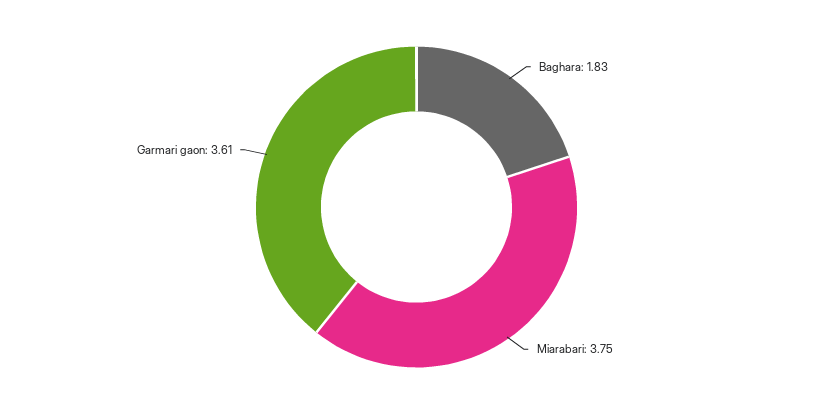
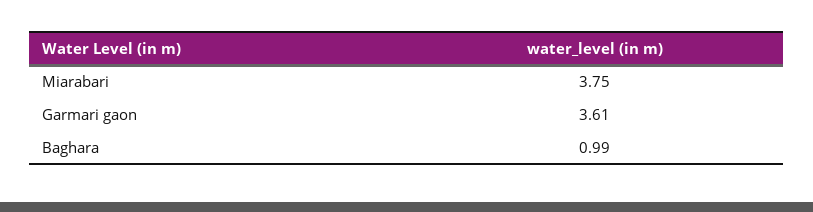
Baghara: 1.83 -> 0.99

